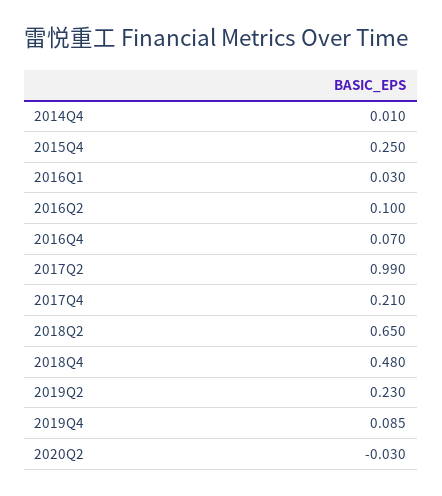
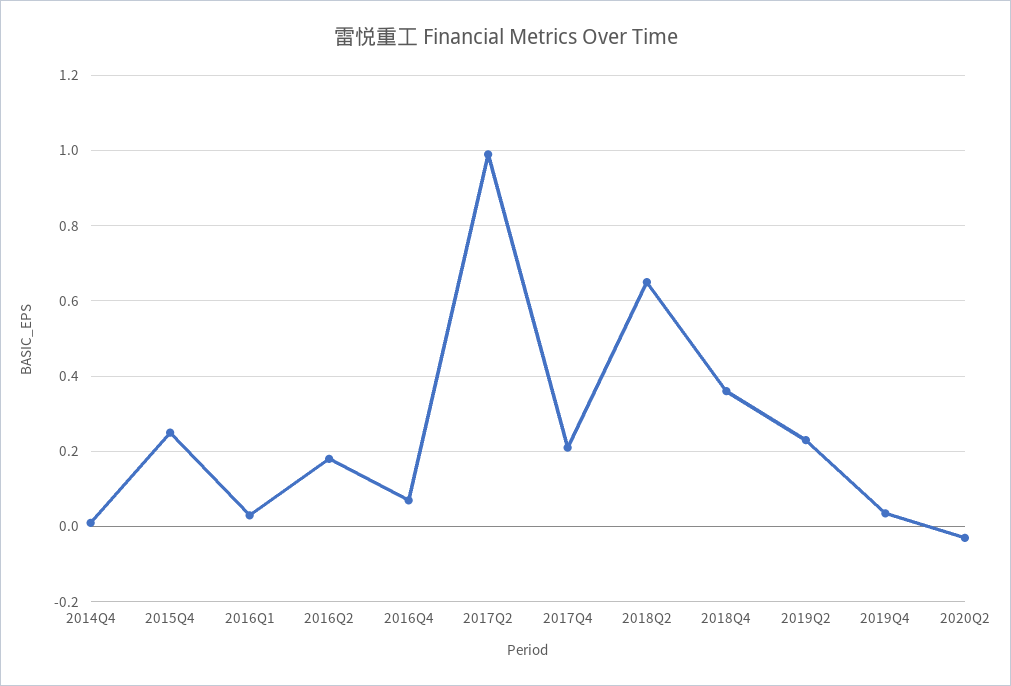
2016Q2: 0.1 -> 0.18
2018Q4: 0.48 -> 0.36
2019Q4: 0.085 -> 0.04

